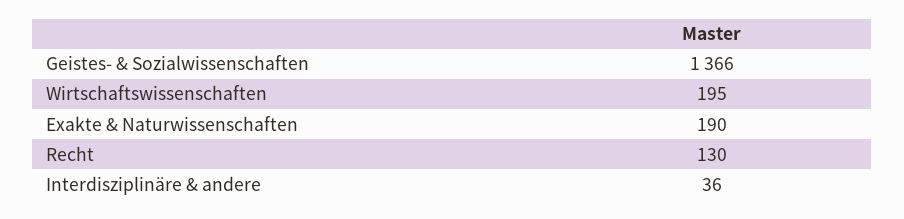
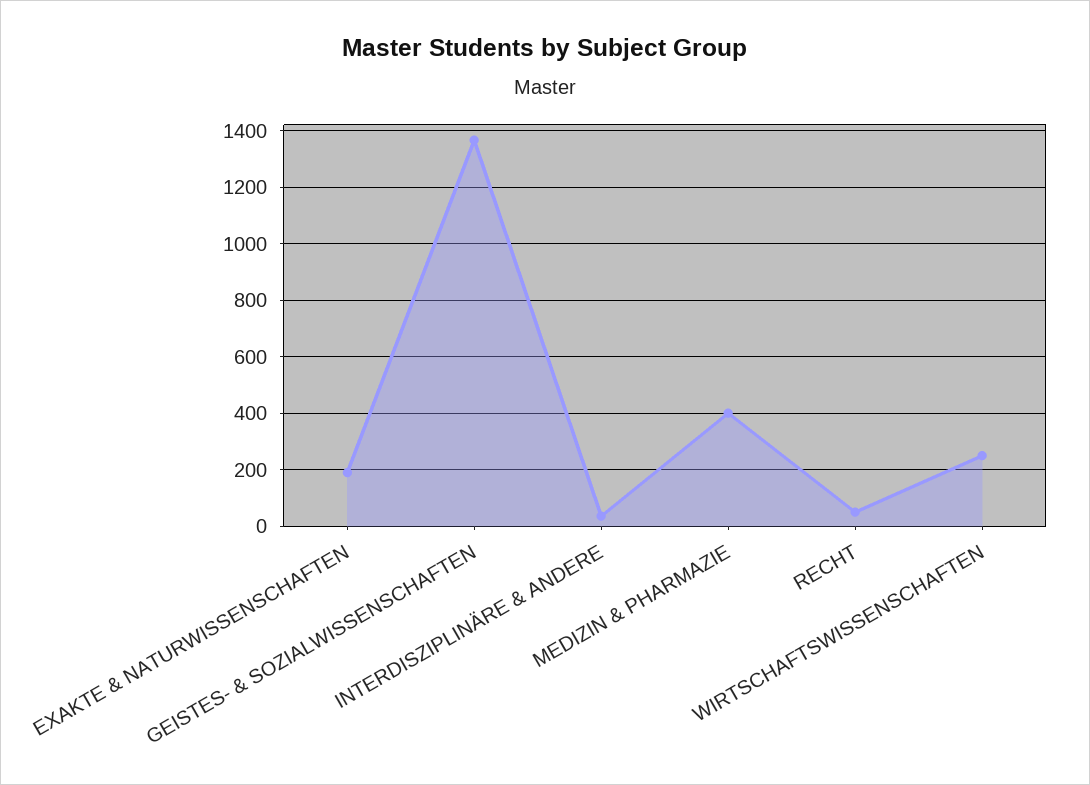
Wirtschaftswissenschaften: 195 -> 250
Recht: 130 -> 50
MEDIZIN & PHARMAZIE: none -> 400

